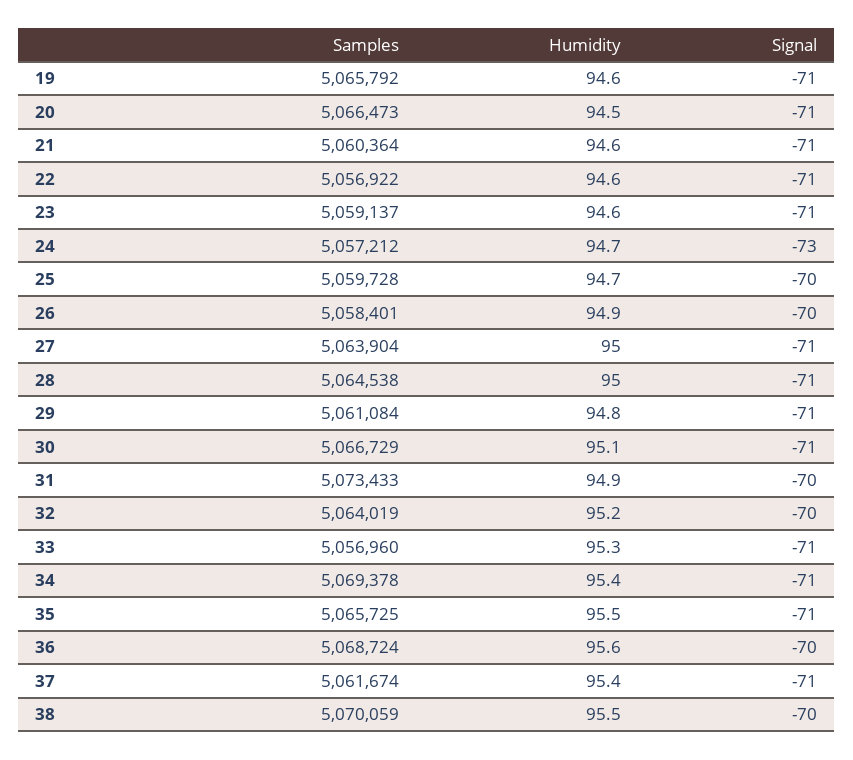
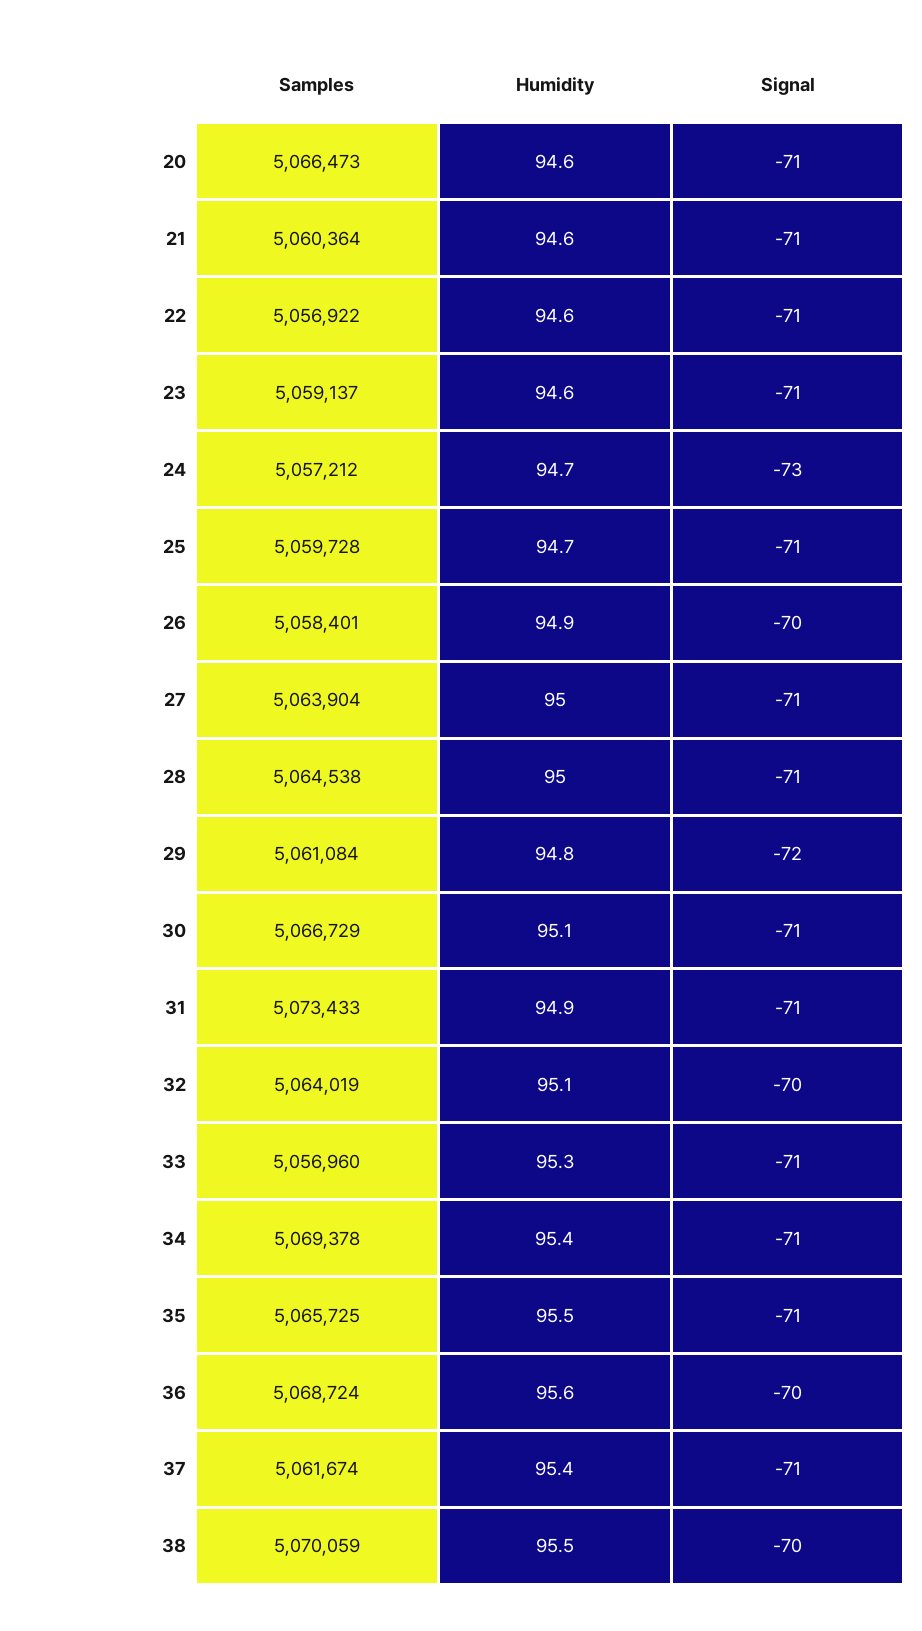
Samples, 19: 5065792 -> none
Humidity, 19: 94.6 -> none
Signal, 19: -71 -> none
Humidity, 20: 94.5 -> 94.6
Signal, 25: -70 -> -71
Signal, 29: -71 -> -72
Signal, 31: -70 -> -71
Humidity, 32: 95.2 -> 95.1

